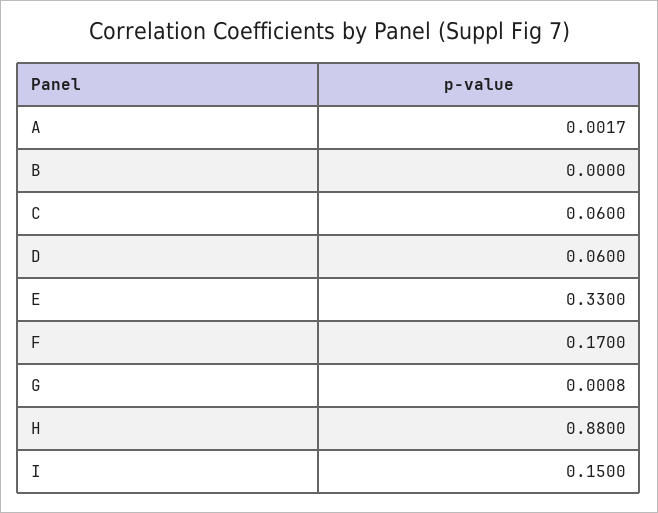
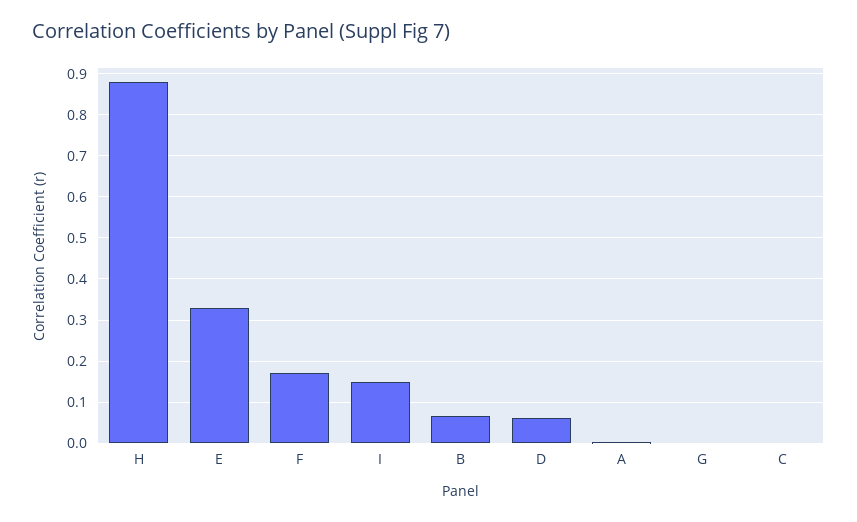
B: 0 -> 0.06
C: 0.06 -> 0

